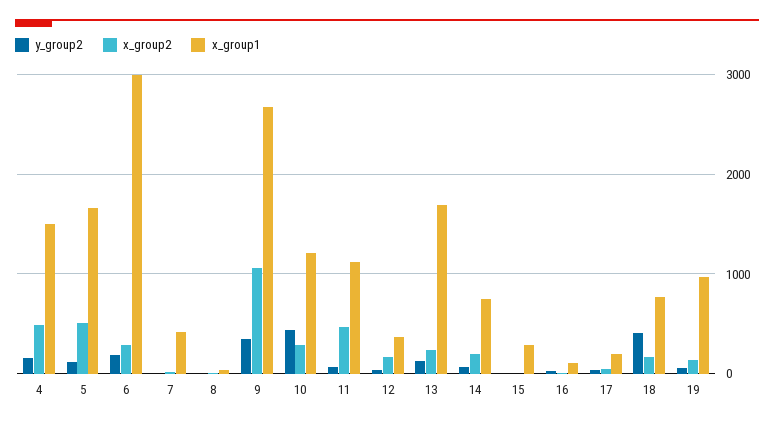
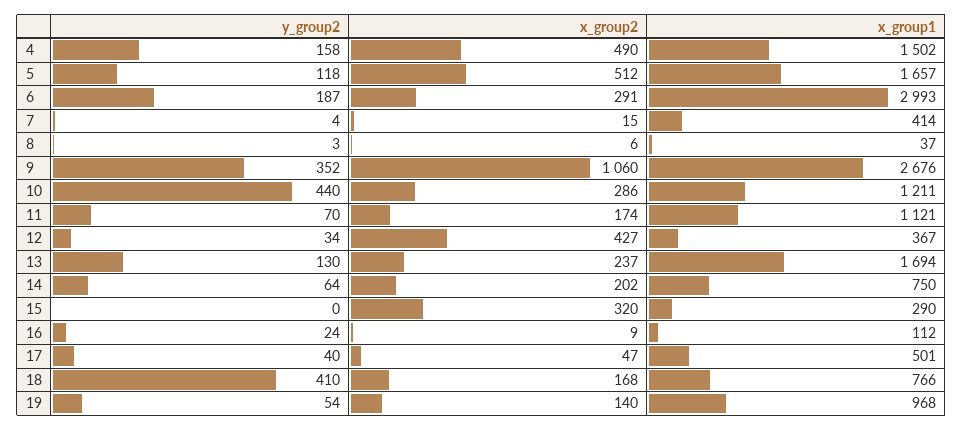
x_group2, 11: 500 -> 174
x_group2, 12: 200 -> 427
x_group2, 15: 0 -> 320
x_group1, 17: 200 -> 501

